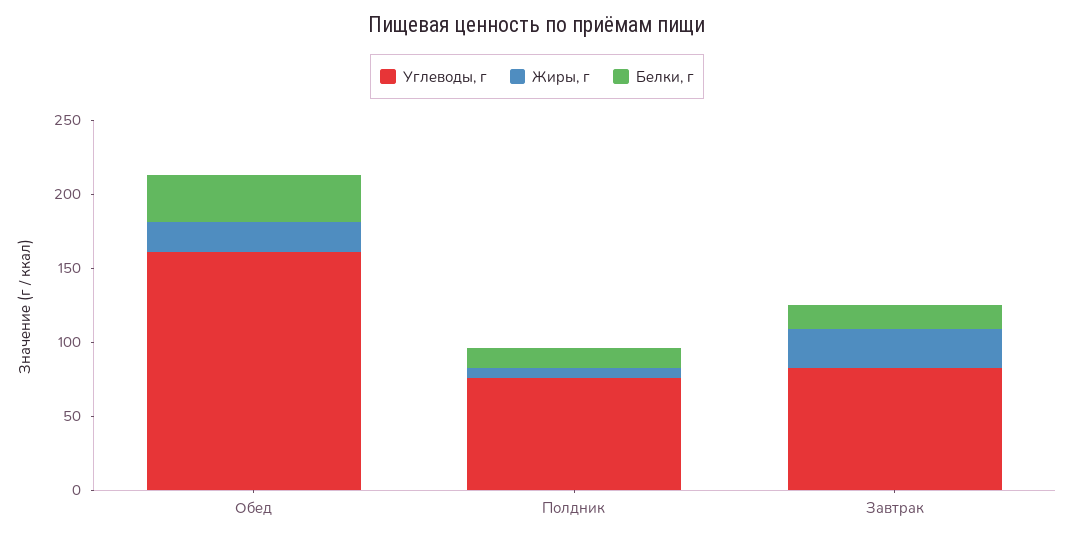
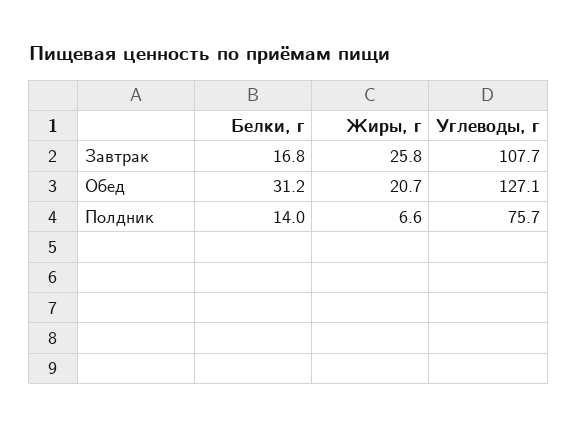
Углеводы, г, Обед: 160 -> 127.1
Углеводы, г, Завтрак: 80 -> 107.7

